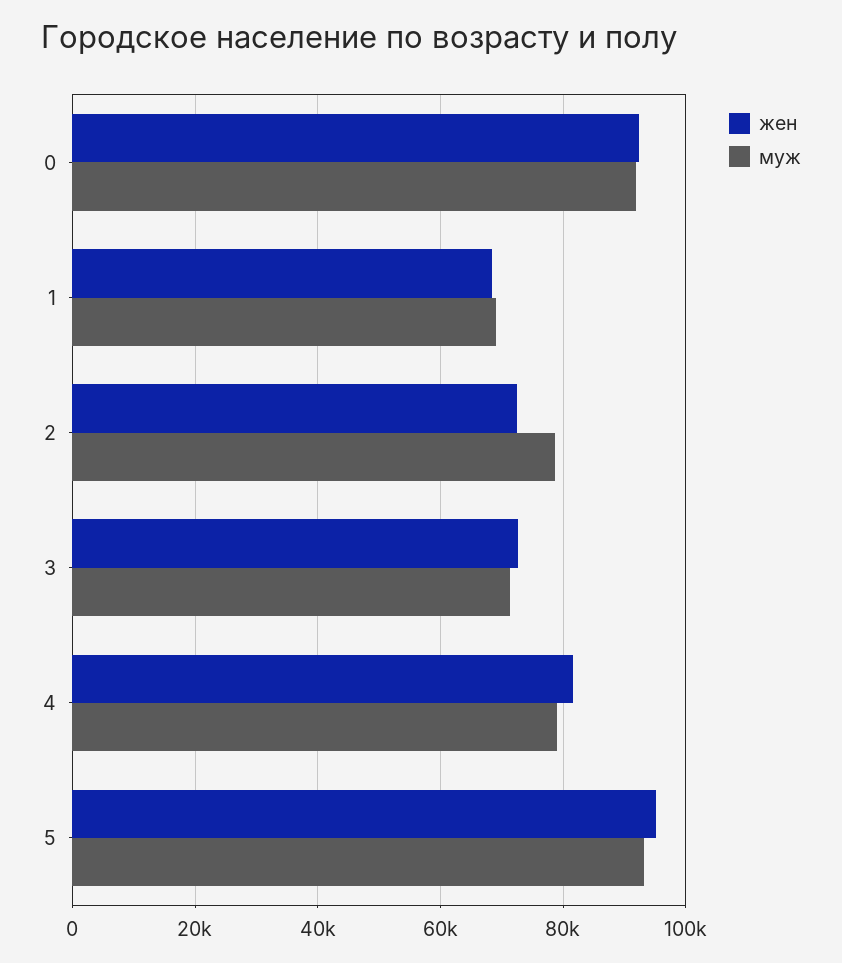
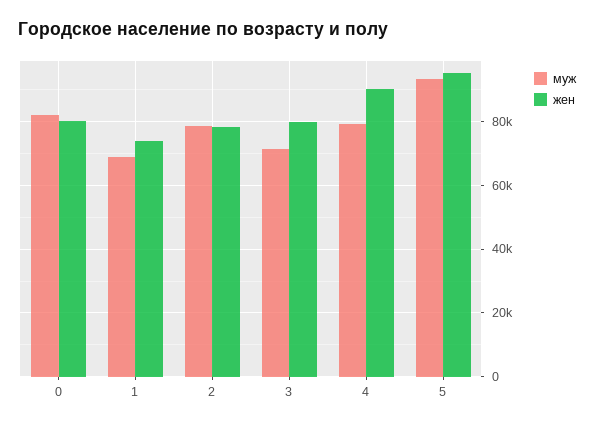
жен, 0: 92000 -> 80000
муж, 0: 92000 -> 82000
жен, 1: 68000 -> 74000
жен, 2: 72000 -> 78000
жен, 3: 72000 -> 80000
жен, 4: 82000 -> 90000

